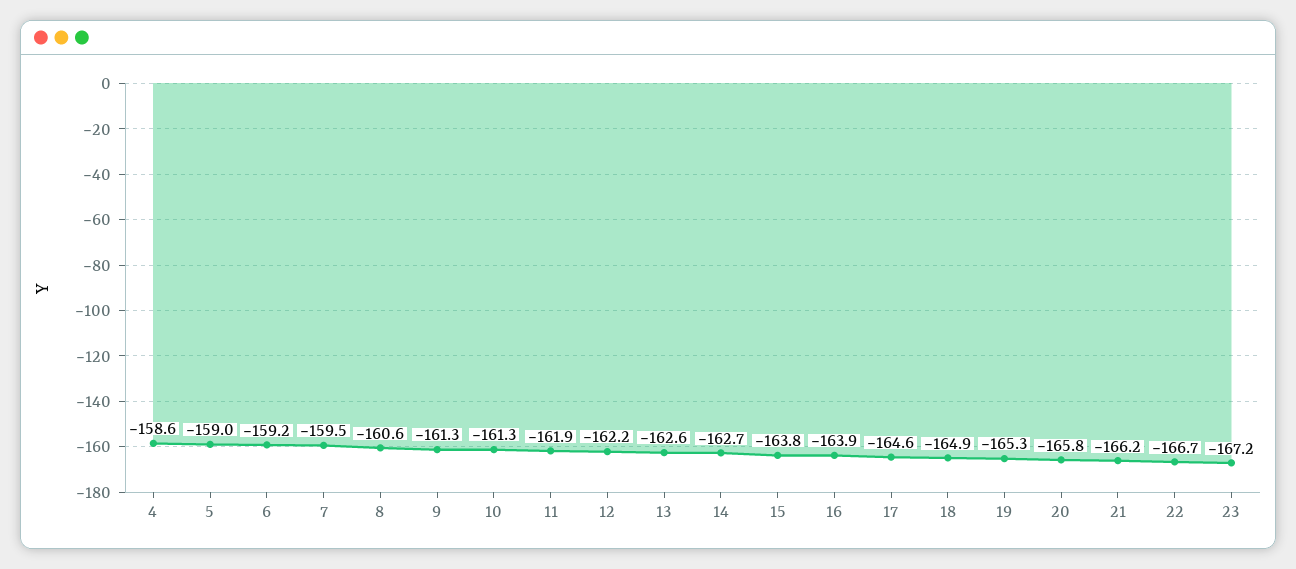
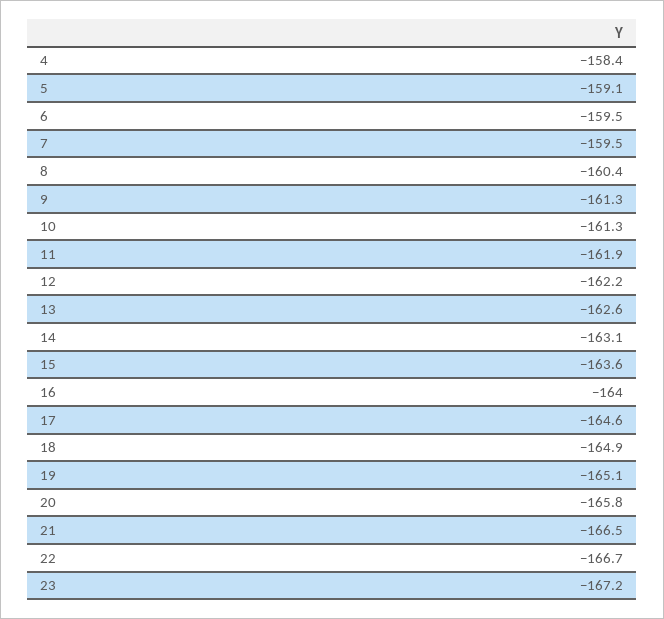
4: -158.6 -> -158.4
5: -159 -> -159.1
6: -159.2 -> -159.5
8: -160.6 -> -160.4
14: -162.7 -> -163.1
15: -163.8 -> -163.6
16: -163.9 -> -164
19: -165.3 -> -165.1
21: -166.2 -> -166.5

